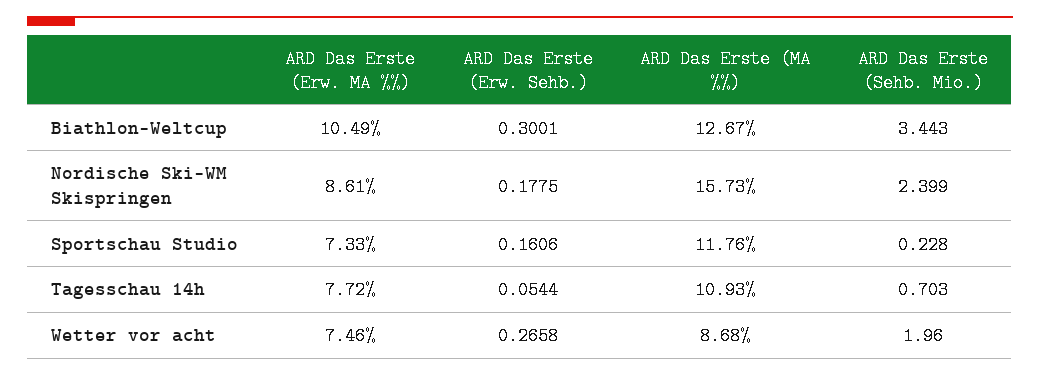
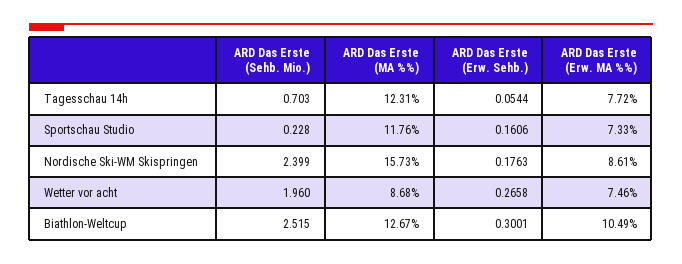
ARD Das Erste (Sehb. Mio.), Biathlon-Weltcup: 3.443 -> 2.515
ARD Das Erste (Erw. Sehb.), Nordische Ski-WM Skispringen: 0.1775 -> 0.1763
ARD Das Erste (MA %%), Tagesschau 14h: 10.93 -> 12.31

